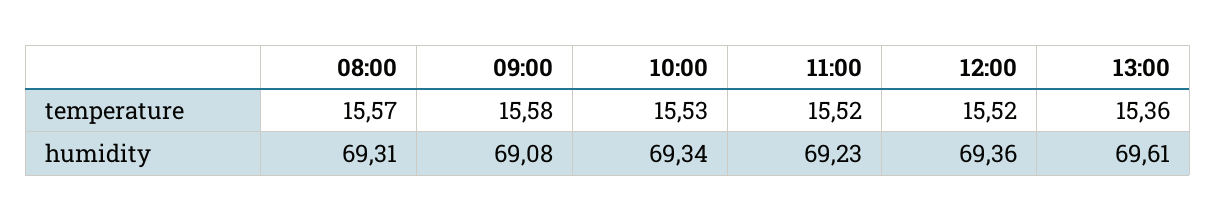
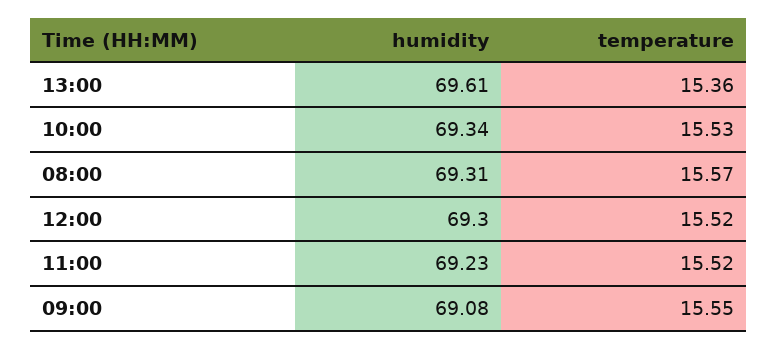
09:00, temperature: 15.58 -> 15.55
12:00, humidity: 69.36 -> 69.3

